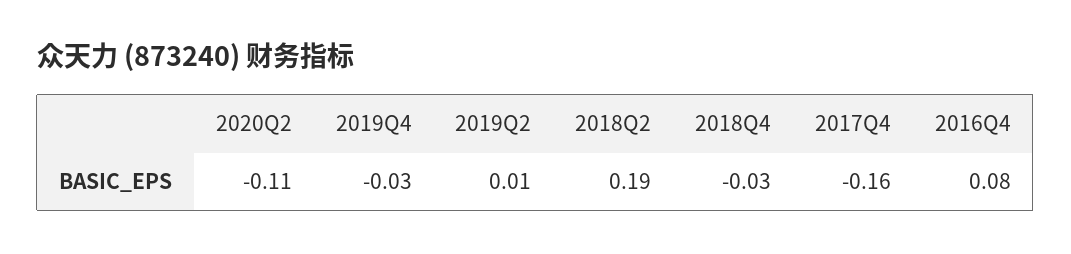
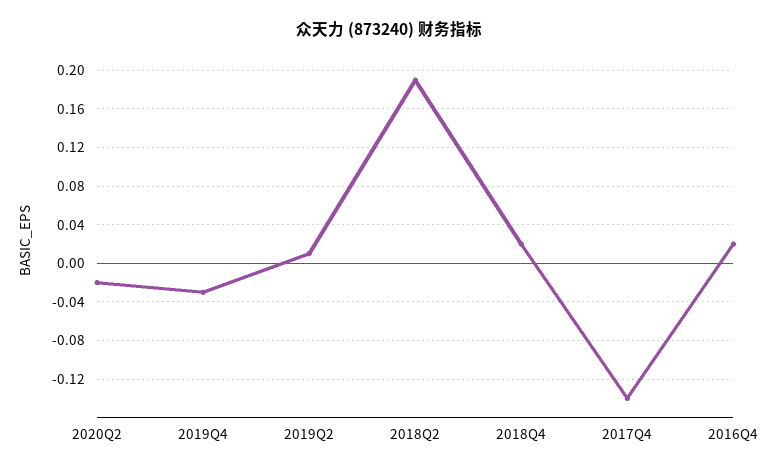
2020Q2: -0.11 -> -0.02
2018Q4: -0.03 -> 0.02
2017Q4: -0.16 -> -0.14
2016Q4: 0.08 -> 0.02

